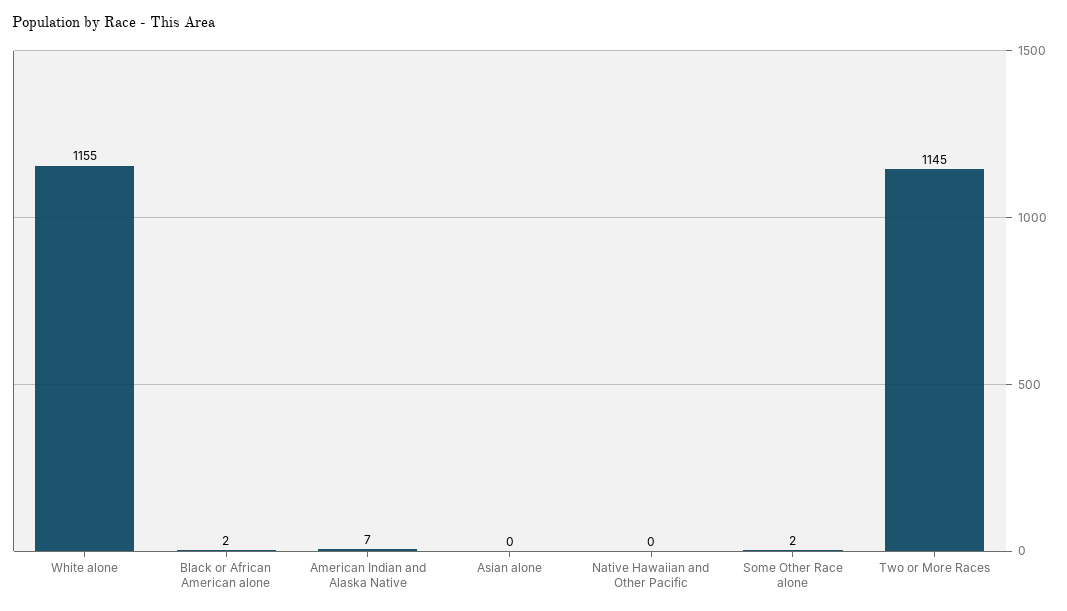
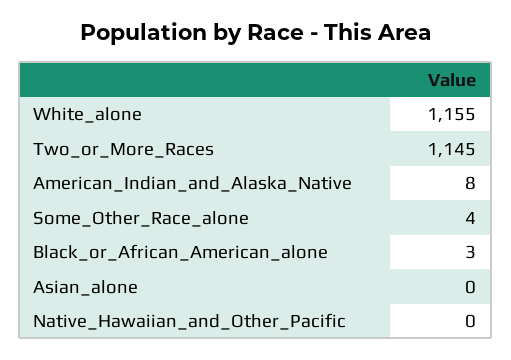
Black or African American alone: 2 -> 3
American Indian and Alaska Native: 7 -> 8
Some Other Race alone: 2 -> 4

